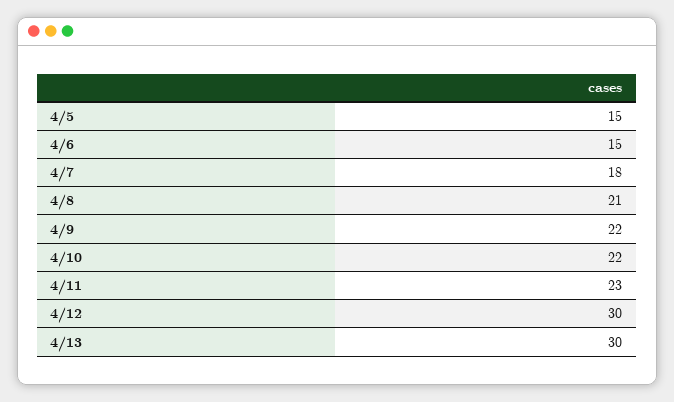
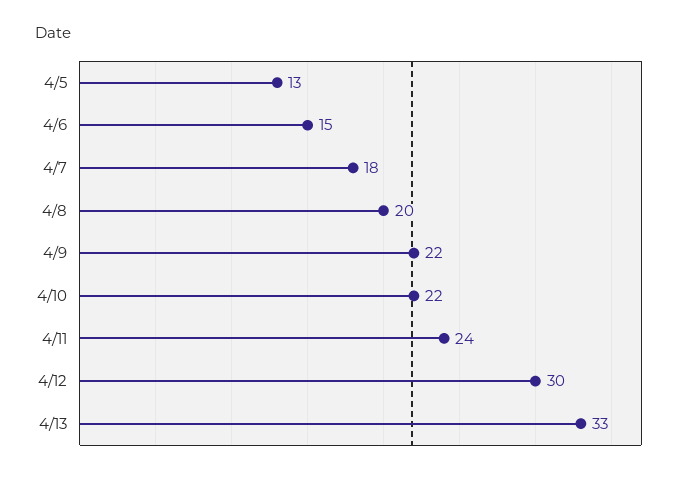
4/5: 15 -> 13
4/8: 21 -> 20
4/11: 23 -> 24
4/13: 30 -> 33

